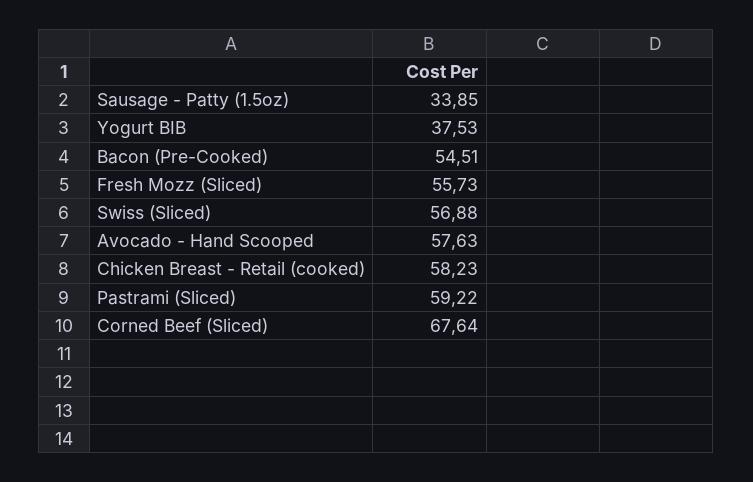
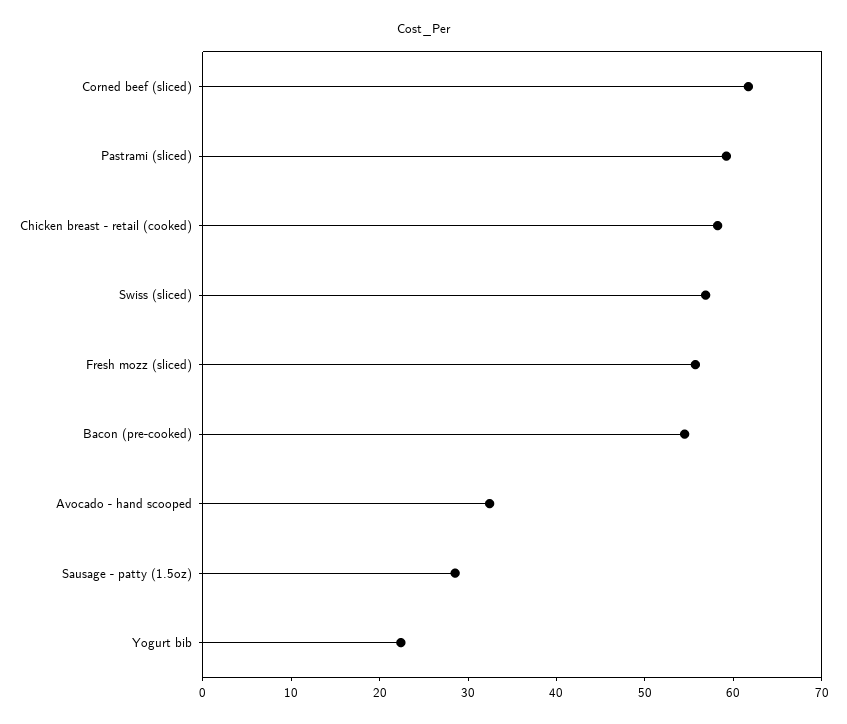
Sausage - Patty (1.5oz): 33.85 -> 28
Yogurt BIB: 37.53 -> 22
Avocado - Hand Scooped: 57.63 -> 32
Corned Beef (Sliced): 67.64 -> 62

